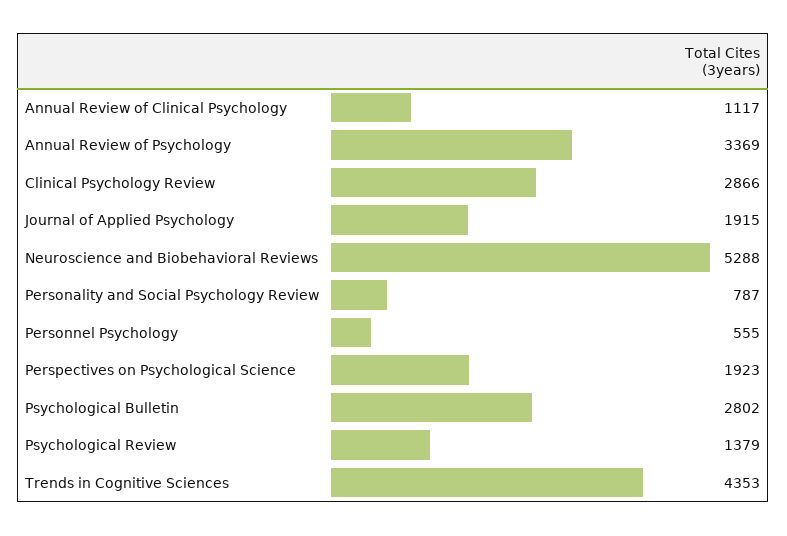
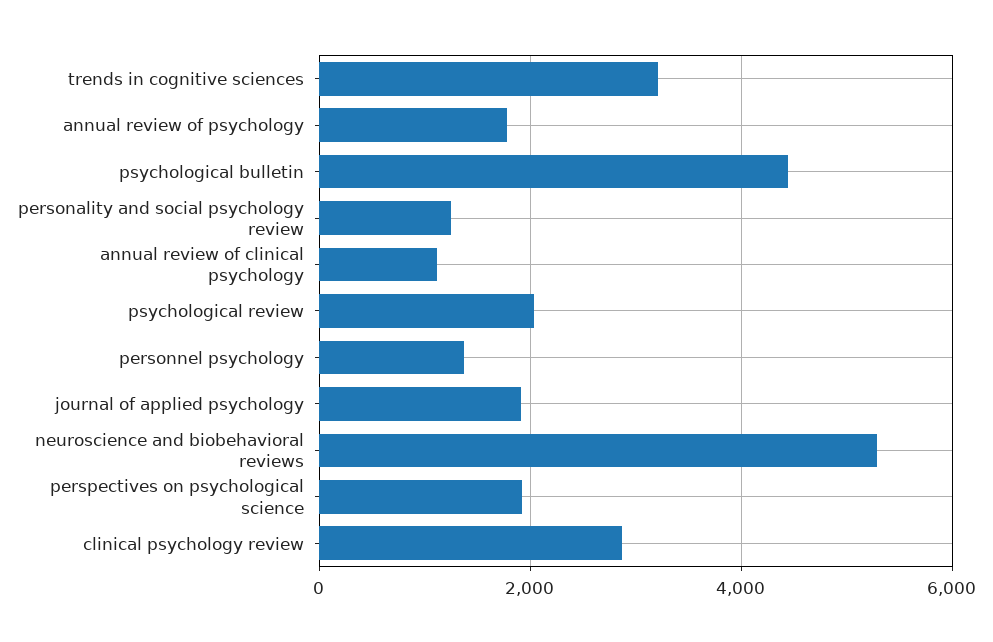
Annual Review of Psychology: 3369 -> 1800
Personality and Social Psychology Review: 787 -> 1200
Personnel Psychology: 555 -> 1400
Psychological Bulletin: 2802 -> 4400
Psychological Review: 1379 -> 2000
Trends in Cognitive Sciences: 4353 -> 3200

